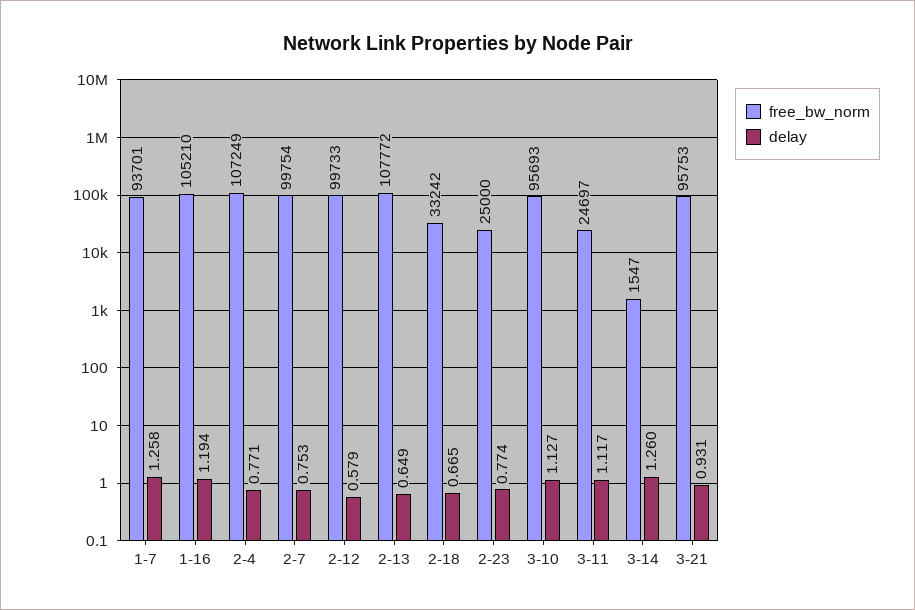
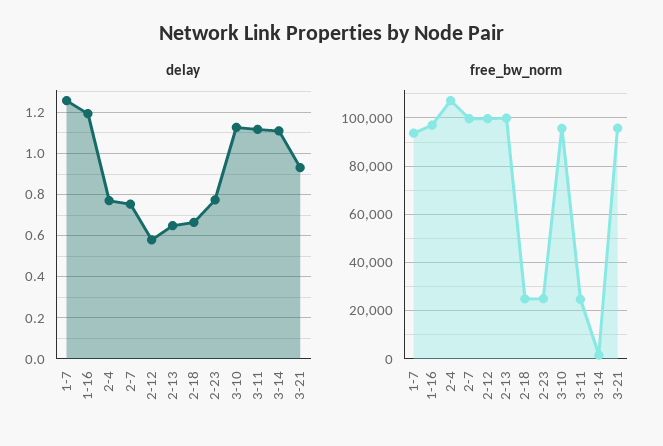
free_bw_norm, 1-16: 105210 -> 97500
free_bw_norm, 2-13: 107772 -> 100000
free_bw_norm, 2-18: 33242 -> 25000
delay, 3-14: 1.26 -> 1.1

